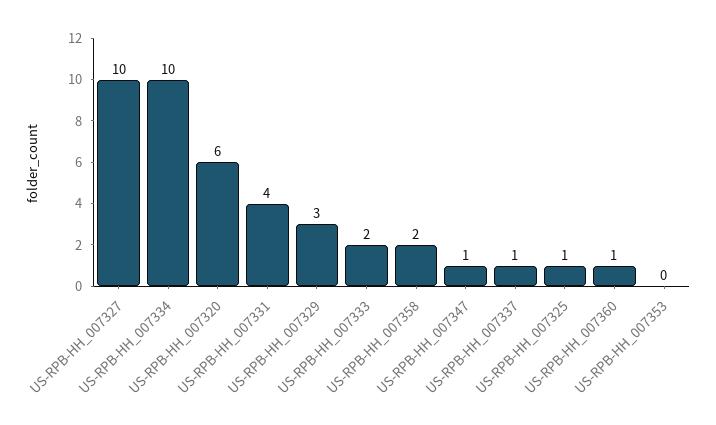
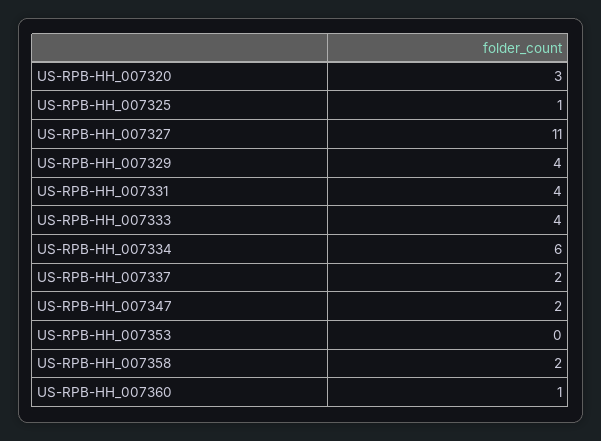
US-RPB-HH_007327: 10 -> 11
US-RPB-HH_007334: 10 -> 6
US-RPB-HH_007320: 6 -> 3
US-RPB-HH_007329: 3 -> 4
US-RPB-HH_007333: 2 -> 4
US-RPB-HH_007347: 1 -> 2
US-RPB-HH_007337: 1 -> 2

